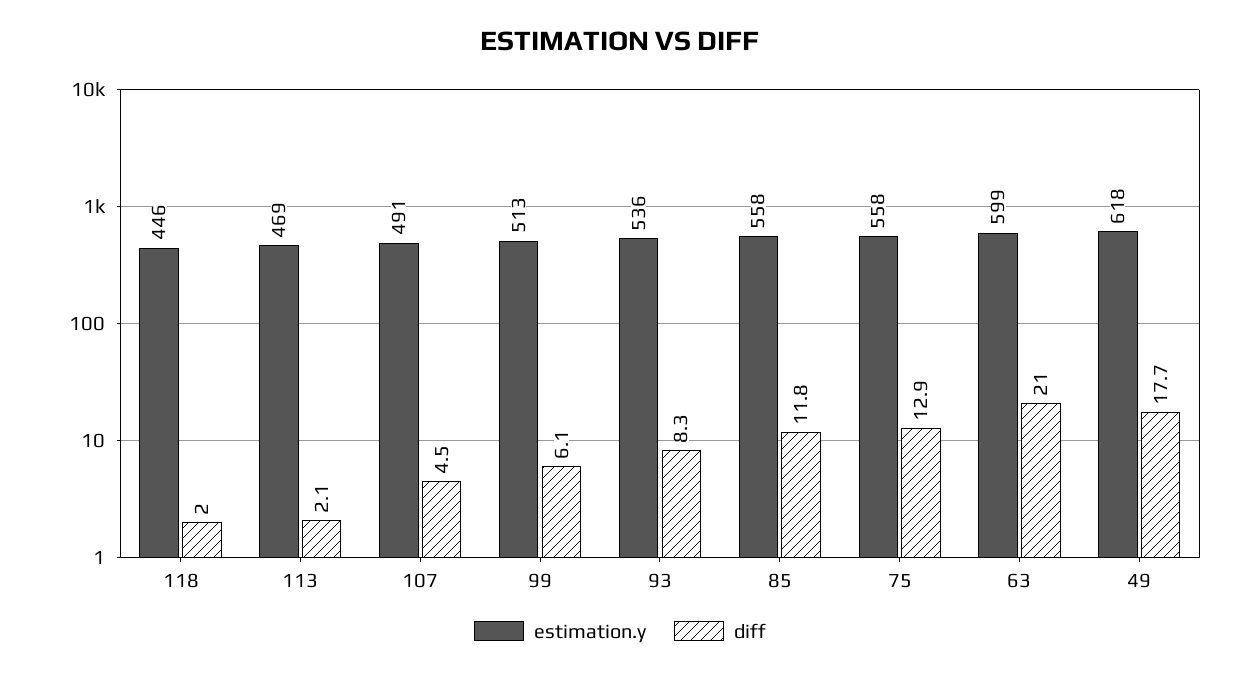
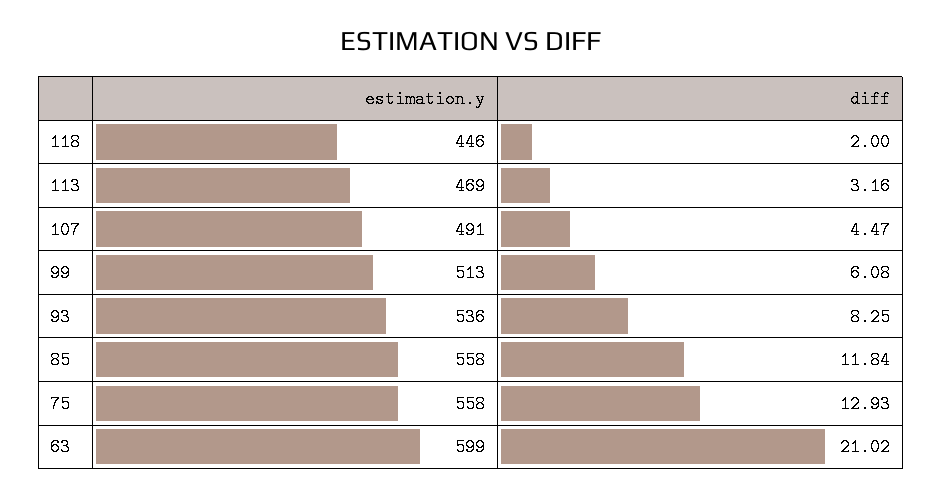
diff, 113: 2.1 -> 3.16
estimation.y, 49: 618 -> none
diff, 49: 17.7 -> none

